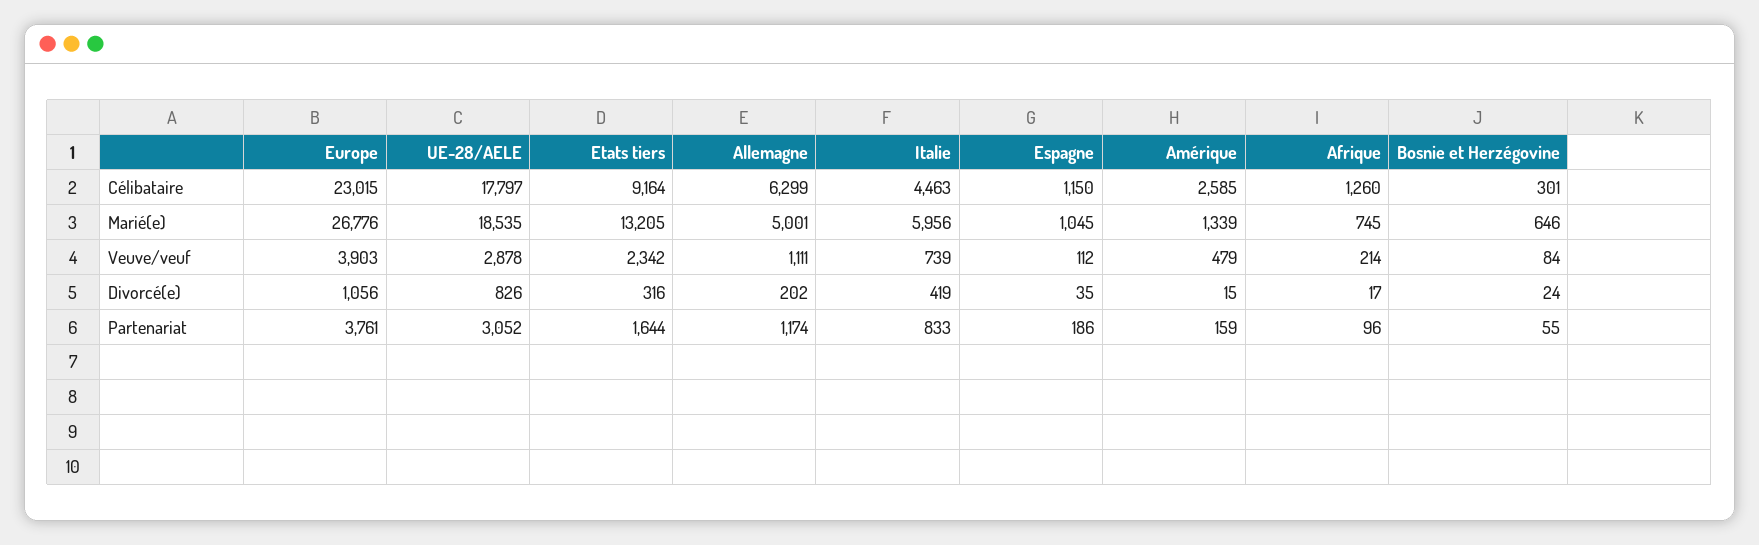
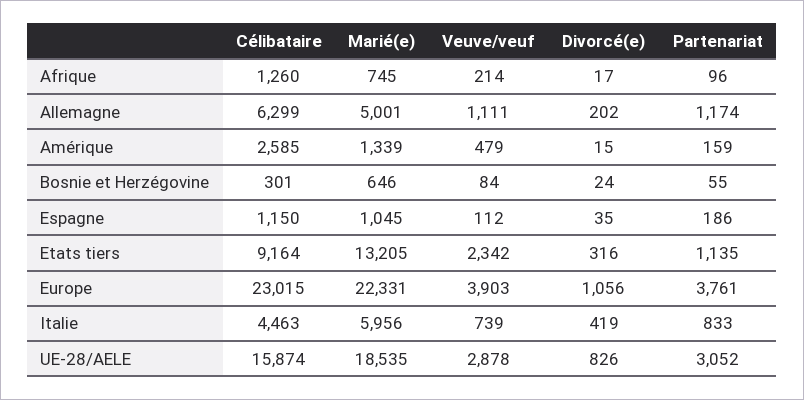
UE-28/AELE, Célibataire: 17797 -> 15874
Europe, Marié(e): 26776 -> 22331
Etats tiers, Partenariat: 1644 -> 1135

